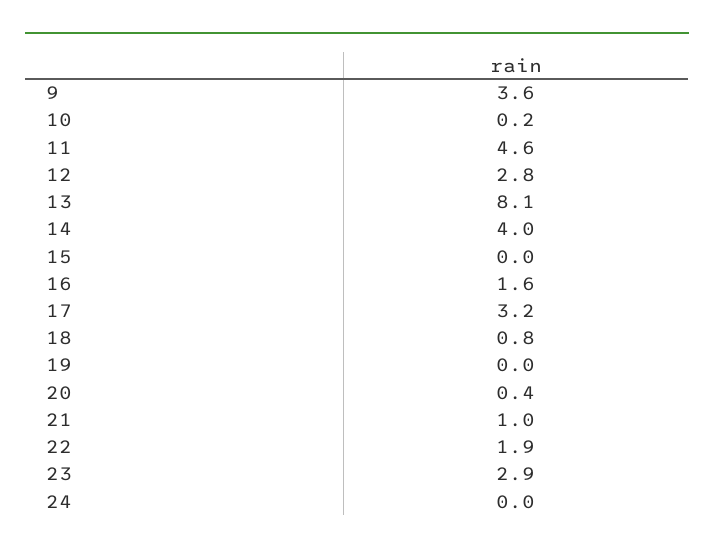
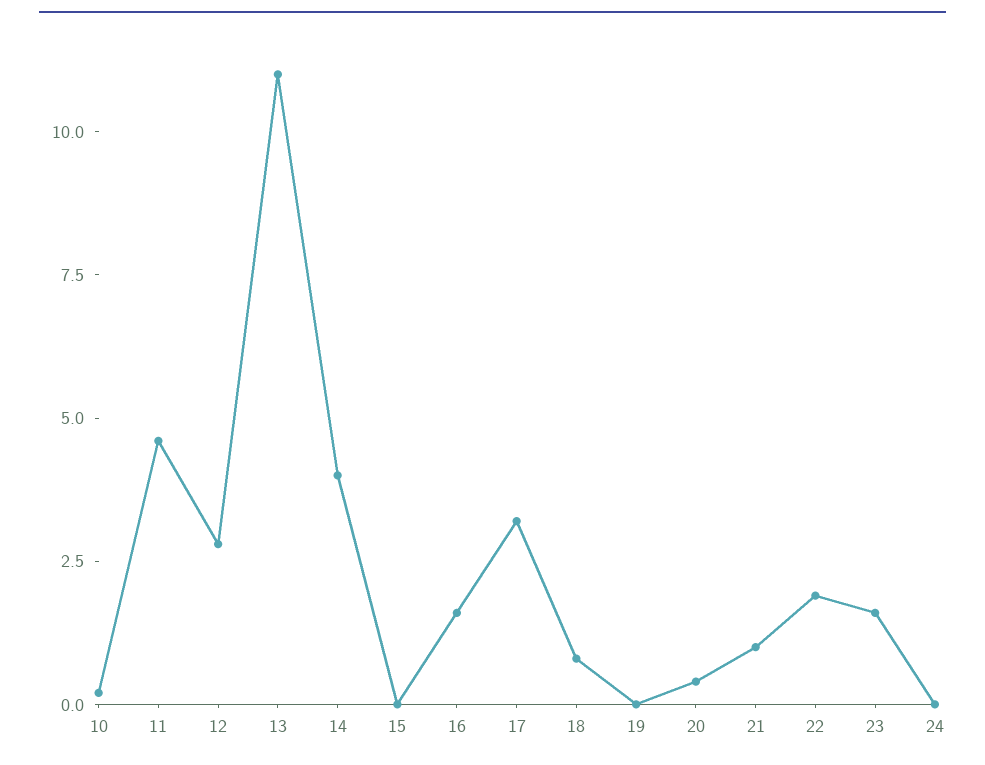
9: 3.6 -> none
13: 8.1 -> 11
23: 2.9 -> 1.5

